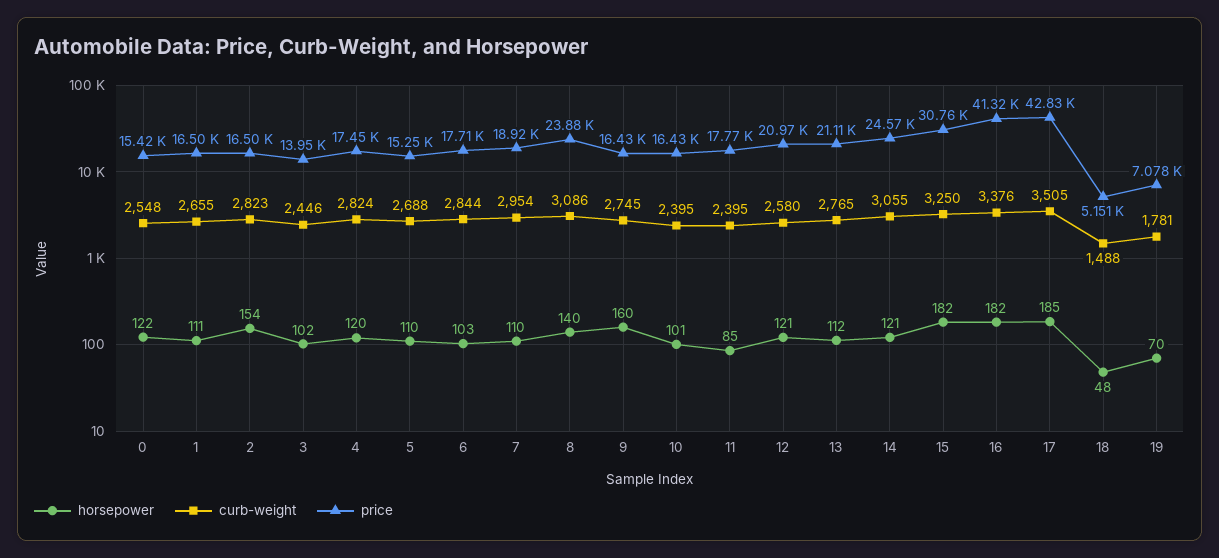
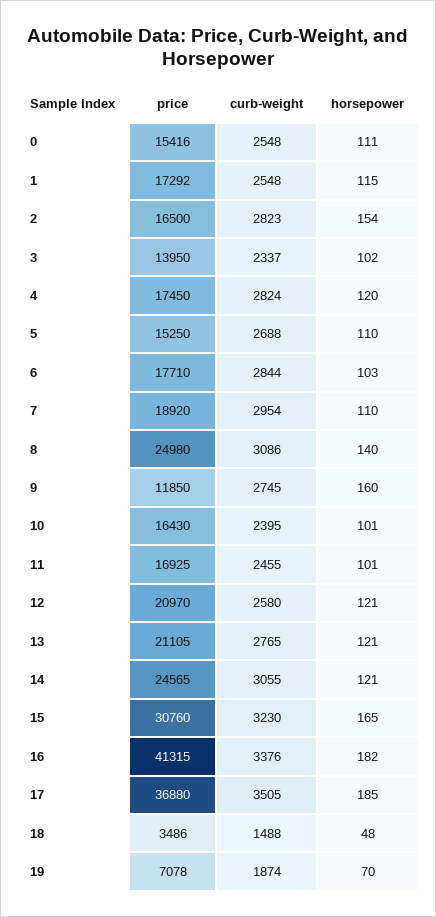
horsepower, 0: 122 -> 111
horsepower, 1: 111 -> 115
curb-weight, 1: 2655 -> 2548
price, 1: 16500 -> 17292
curb-weight, 3: 2446 -> 2337
price, 8: 23880 -> 24980
price, 9: 16430 -> 11850
horsepower, 11: 85 -> 101
curb-weight, 11: 2395 -> 2455
price, 11: 17770 -> 16925
horsepower, 13: 112 -> 121
horsepower, 15: 182 -> 165
curb-weight, 15: 3250 -> 3230
price, 17: 42830 -> 36880
price, 18: 5151 -> 3486
curb-weight, 19: 1781 -> 1874

